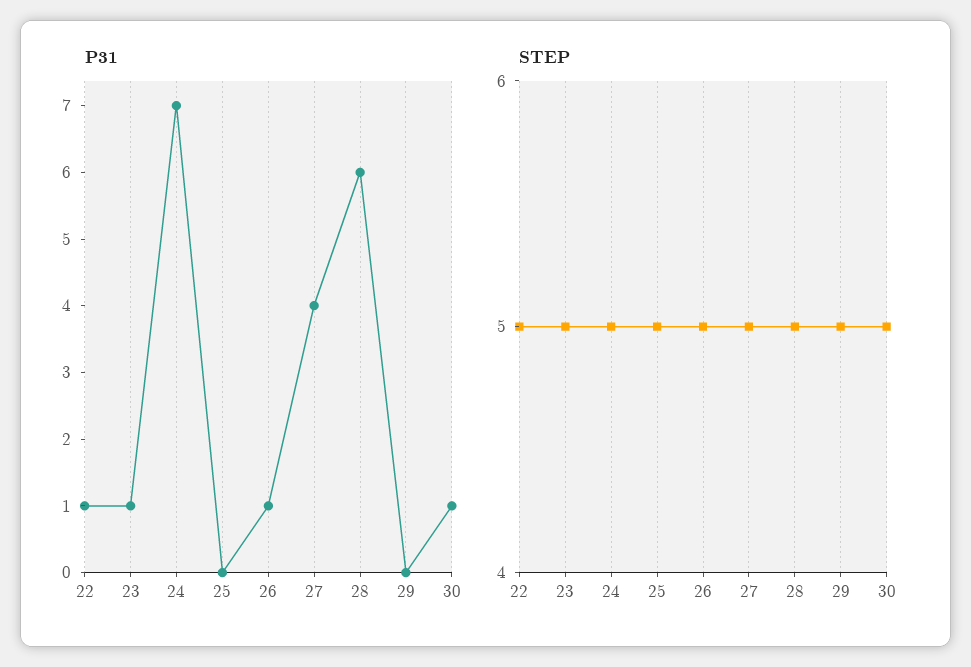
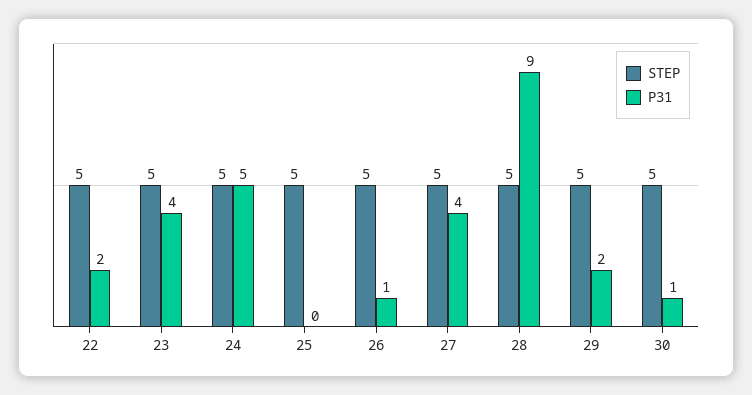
P31, 22: 1 -> 2
P31, 23: 1 -> 4
P31, 24: 7 -> 5
P31, 28: 6 -> 9
P31, 29: 0 -> 2

